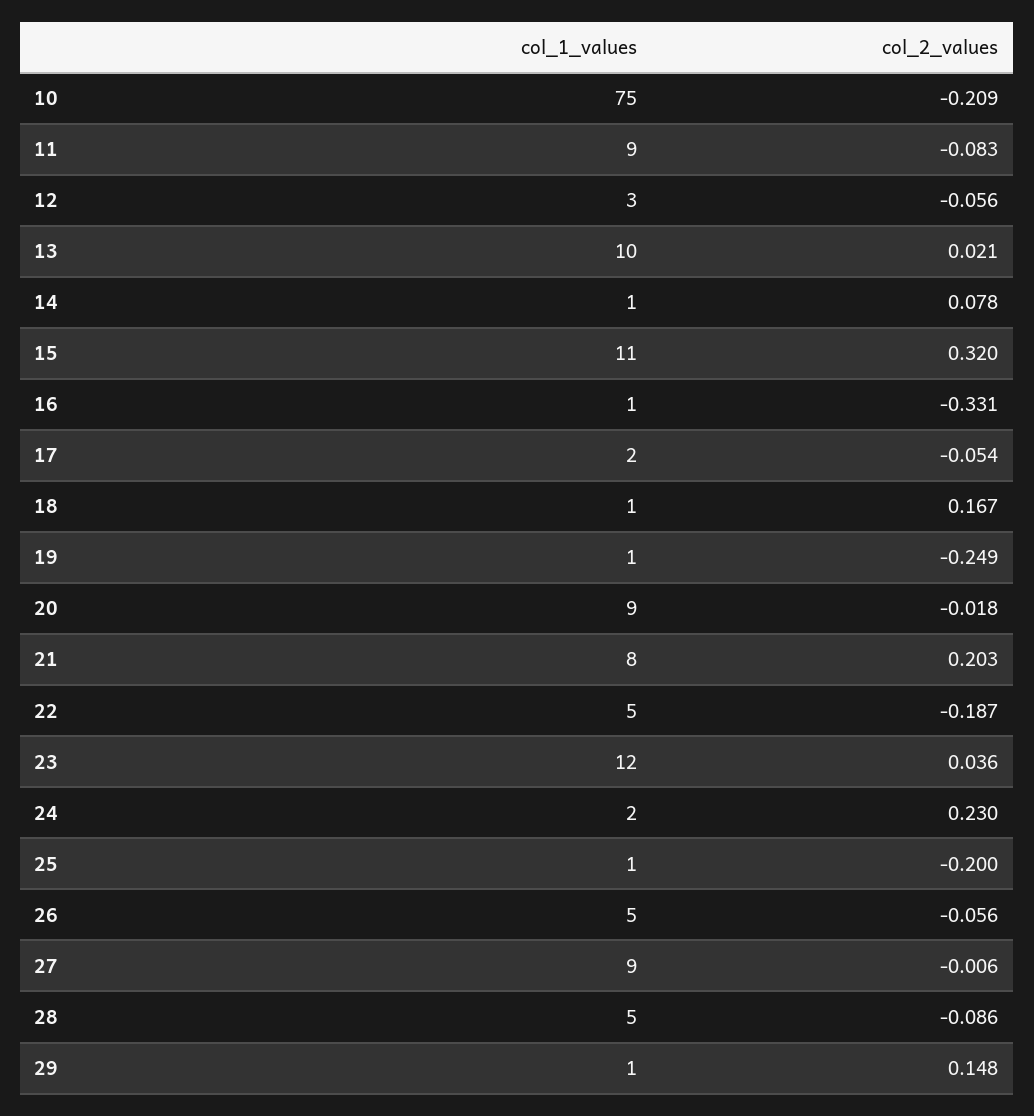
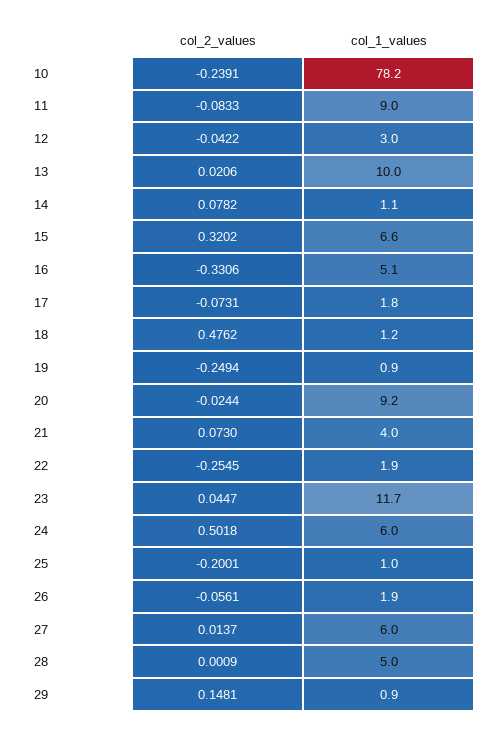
col_1_values, 10: 75 -> 78.2
col_2_values, 10: -0.209 -> -0.2391
col_2_values, 12: -0.056 -> -0.0422
col_1_values, 15: 11 -> 6.6
col_1_values, 16: 1 -> 5.1
col_2_values, 17: -0.054 -> -0.0731
col_2_values, 18: 0.167 -> 0.4762
col_2_values, 20: -0.018 -> -0.0244
col_1_values, 21: 8 -> 4
col_2_values, 21: 0.203 -> 0.073
col_1_values, 22: 5 -> 1.9
col_2_values, 22: -0.187 -> -0.2545
col_2_values, 23: 0.036 -> 0.0447
col_1_values, 24: 2 -> 6
col_2_values, 24: 0.23 -> 0.5018
col_1_values, 26: 5 -> 1.9
col_1_values, 27: 9 -> 6
col_2_values, 27: -0.006 -> 0.0137
col_2_values, 28: -0.086 -> 0.0009

